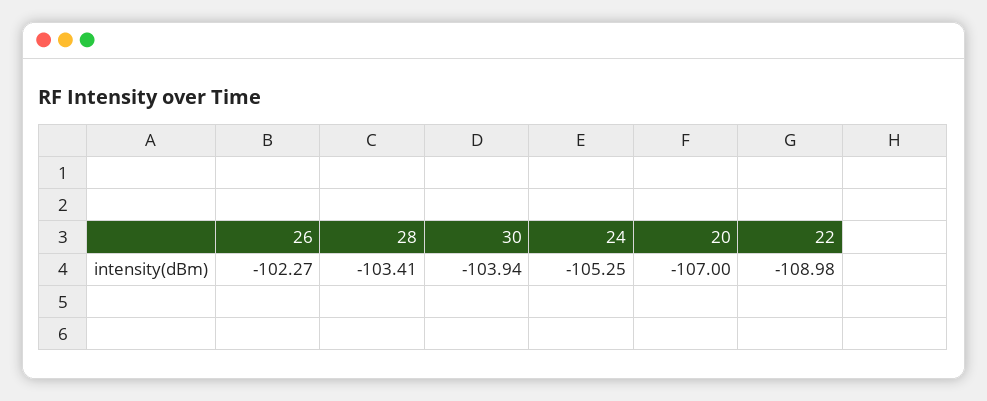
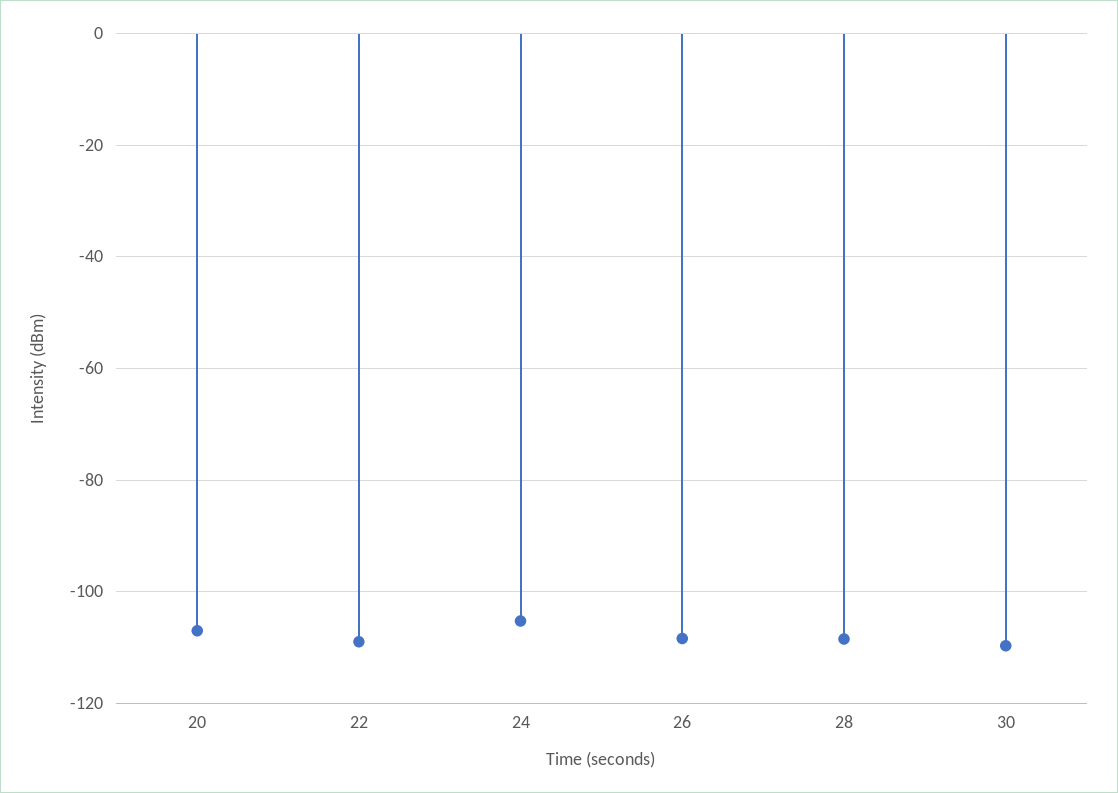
26: -102.27 -> -108
28: -103.41 -> -108
30: -103.94 -> -110

